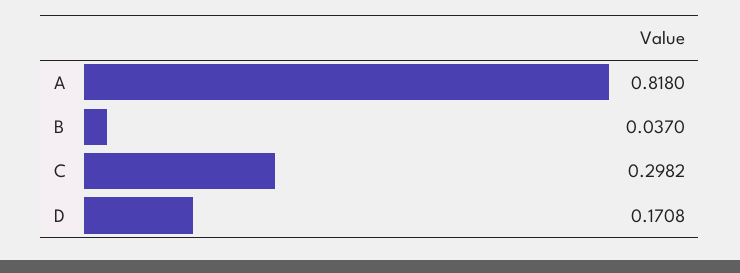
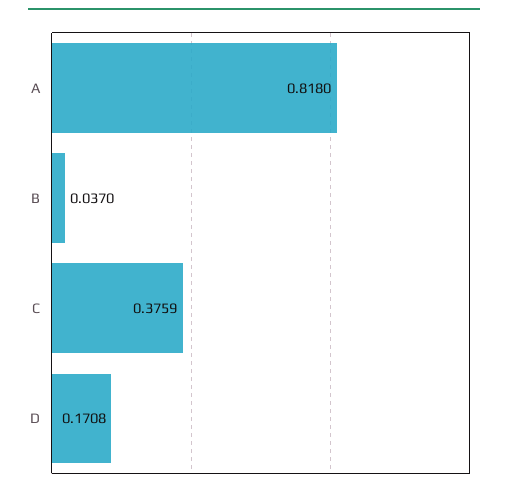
C: 0.2982 -> 0.3759

